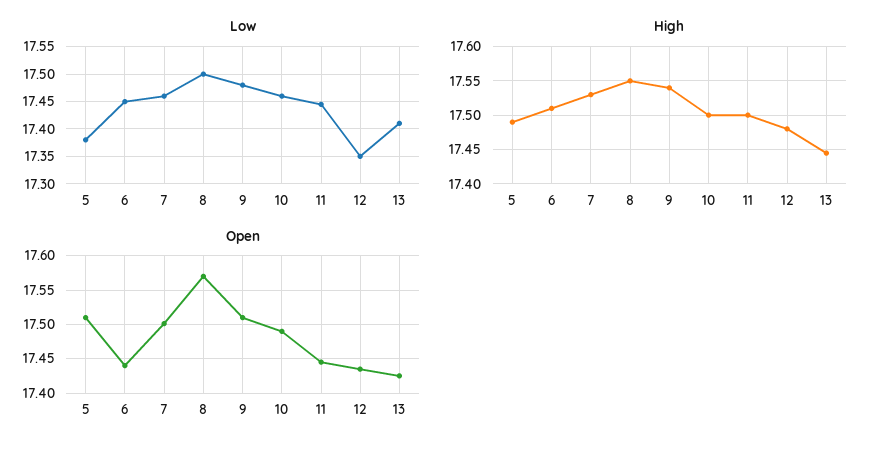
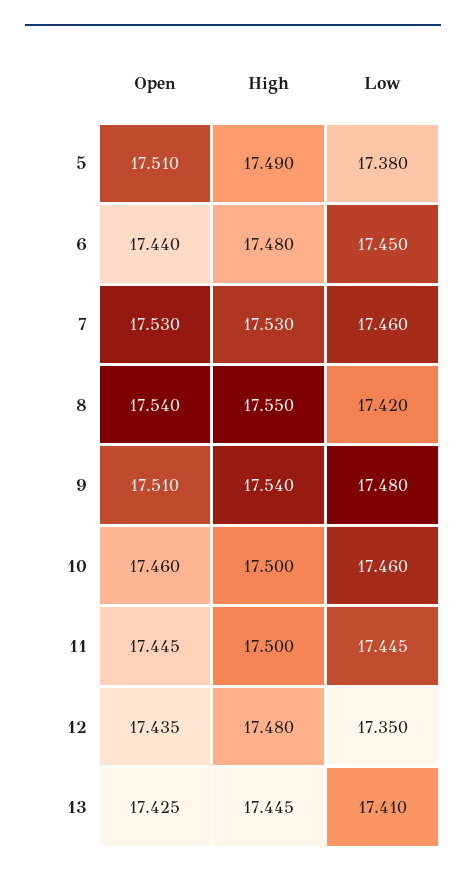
Low, 8: 17.5 -> 17.42
High, 6: 17.51 -> 17.48
Open, 7: 17.5 -> 17.53
Open, 8: 17.57 -> 17.54
Open, 10: 17.49 -> 17.46

